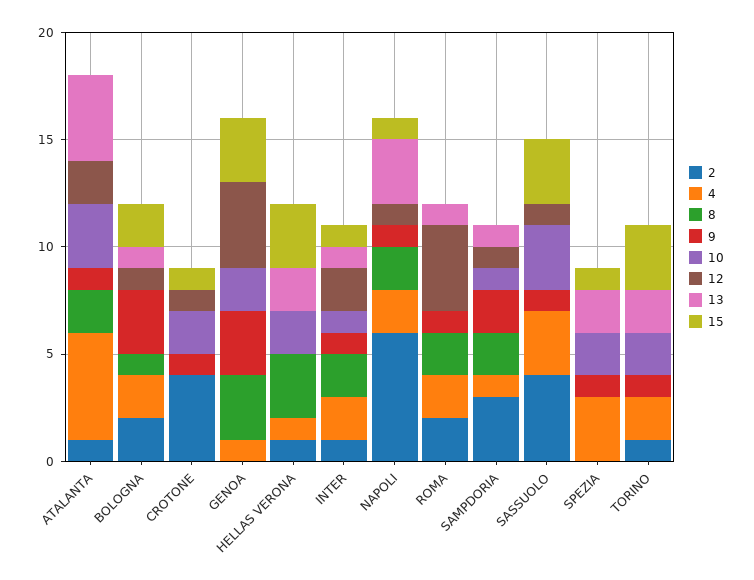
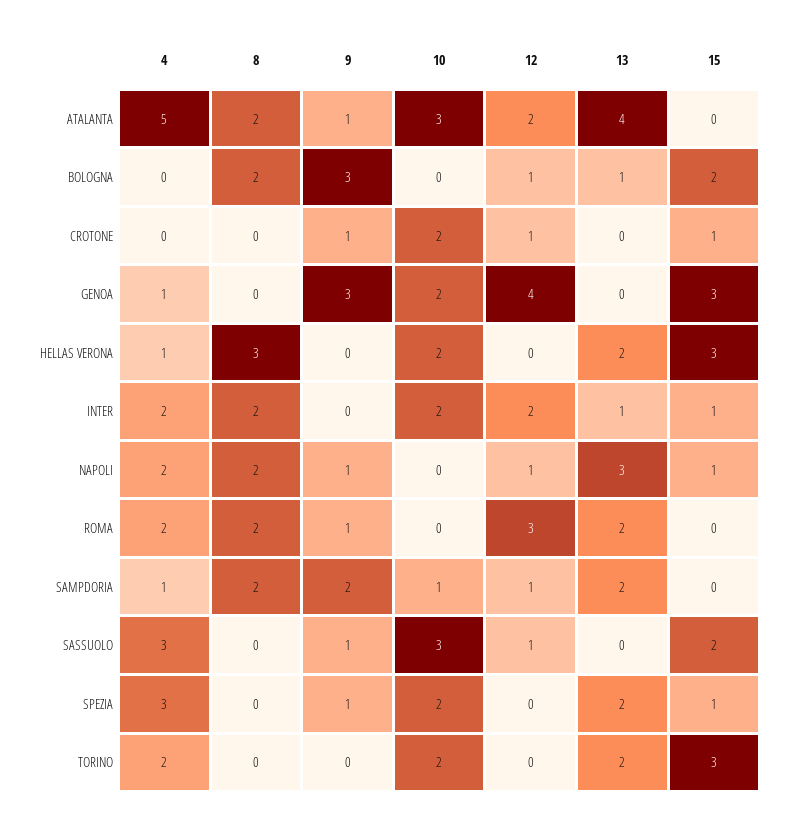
2, ATALANTA: 1 -> none
2, BOLOGNA: 2 -> none
4, BOLOGNA: 2 -> 0
8, BOLOGNA: 1 -> 2
2, CROTONE: 4 -> none
2, GENOA: 0 -> none
8, GENOA: 3 -> 0
2, HELLAS VERONA: 1 -> none
2, INTER: 1 -> none
9, INTER: 1 -> 0
10, INTER: 1 -> 2
2, NAPOLI: 6 -> none
2, ROMA: 2 -> none
12, ROMA: 4 -> 3
13, ROMA: 1 -> 2
2, SAMPDORIA: 3 -> none
13, SAMPDORIA: 1 -> 2
2, SASSUOLO: 4 -> none
15, SASSUOLO: 3 -> 2
2, SPEZIA: 0 -> none
2, TORINO: 1 -> none
9, TORINO: 1 -> 0

